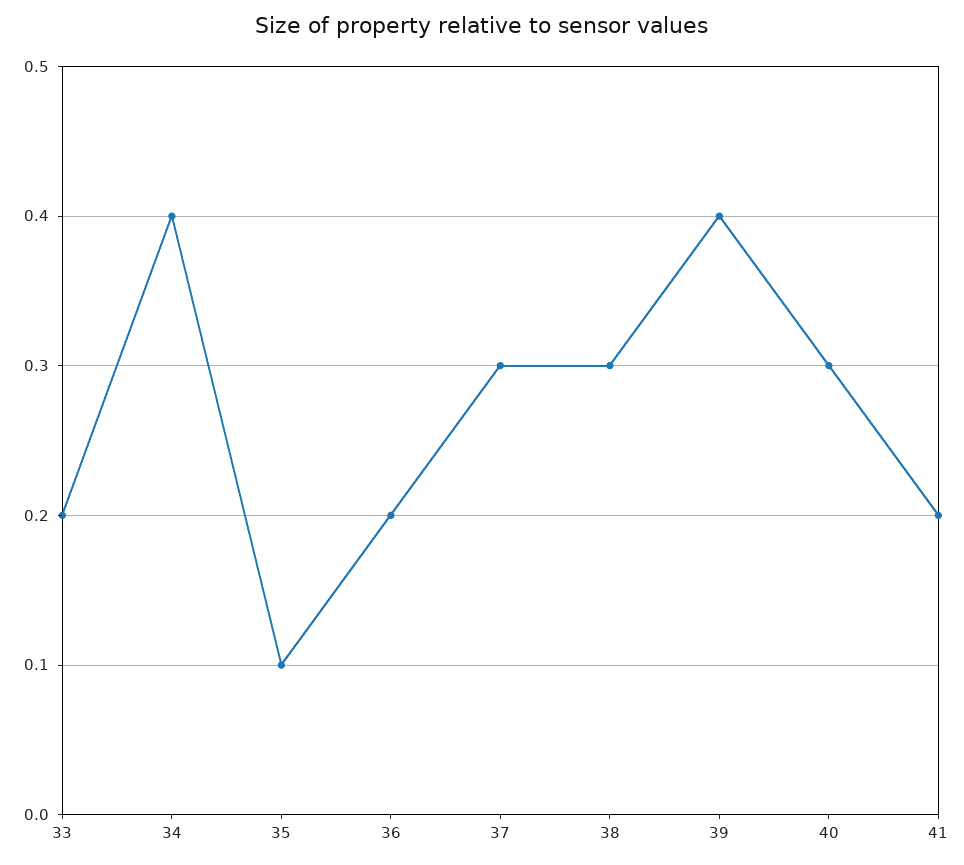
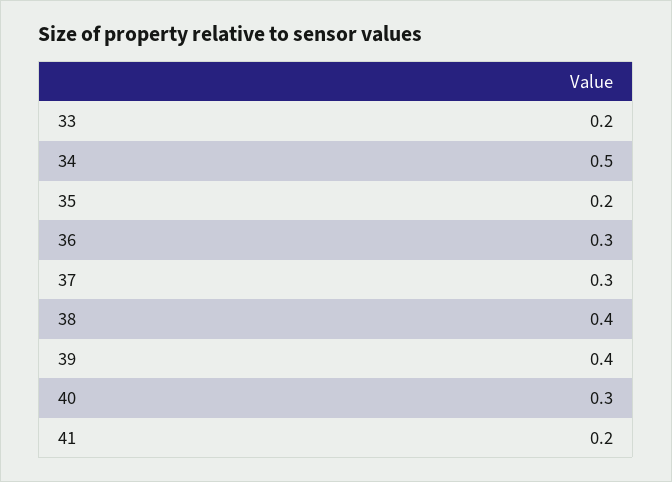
34: 0.4 -> 0.5
35: 0.1 -> 0.2
36: 0.2 -> 0.3
38: 0.3 -> 0.4

